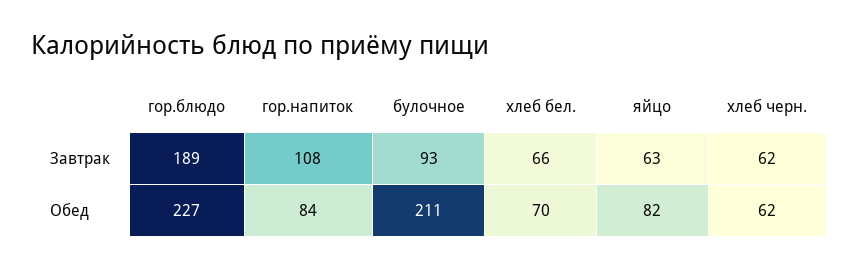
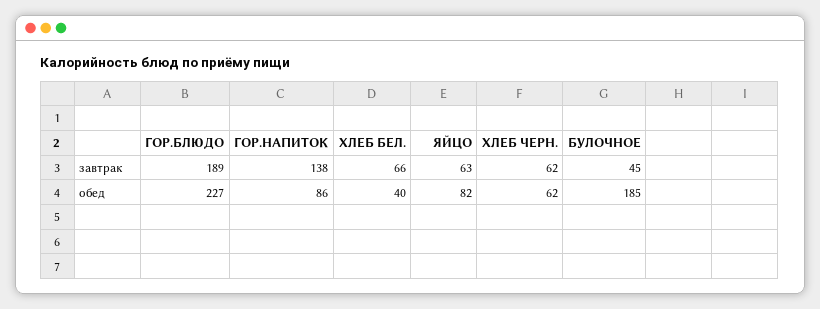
гор.напиток, Завтрак: 108 -> 138
булочное, Завтрак: 93 -> 45
гор.напиток, Обед: 84 -> 86
булочное, Обед: 211 -> 185
хлеб бел., Обед: 70 -> 40

